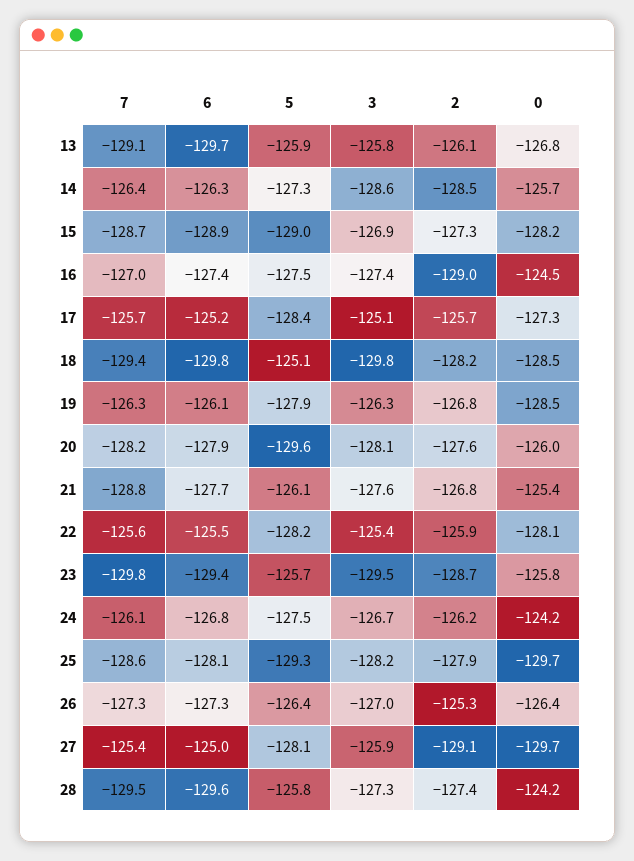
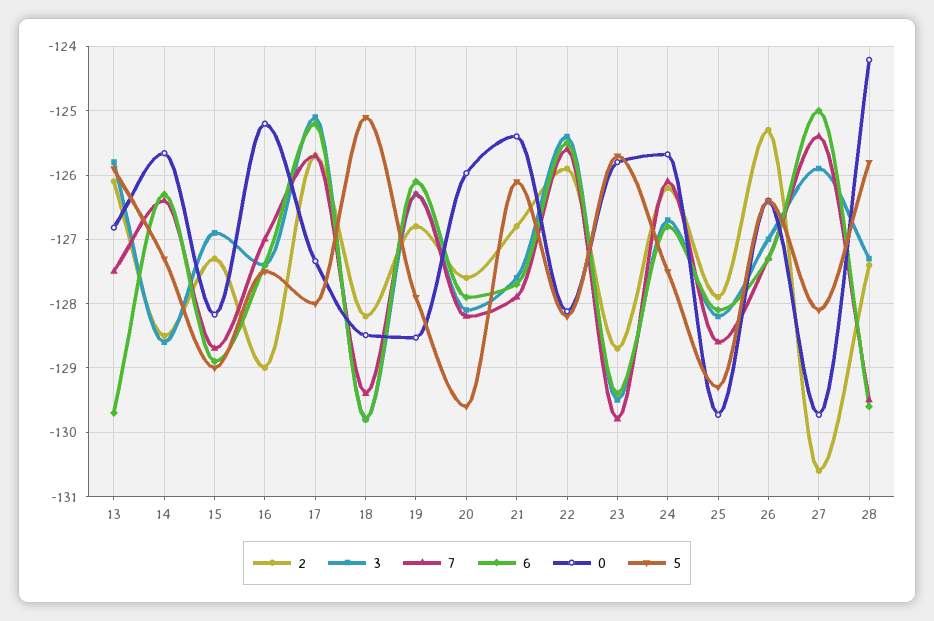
7, 13: -129.1 -> -127.5
0, 16: -124.5 -> -125.2
5, 17: -128.4 -> -128
7, 21: -128.8 -> -127.9
0, 24: -124.2 -> -125.7
2, 27: -129.1 -> -130.6

